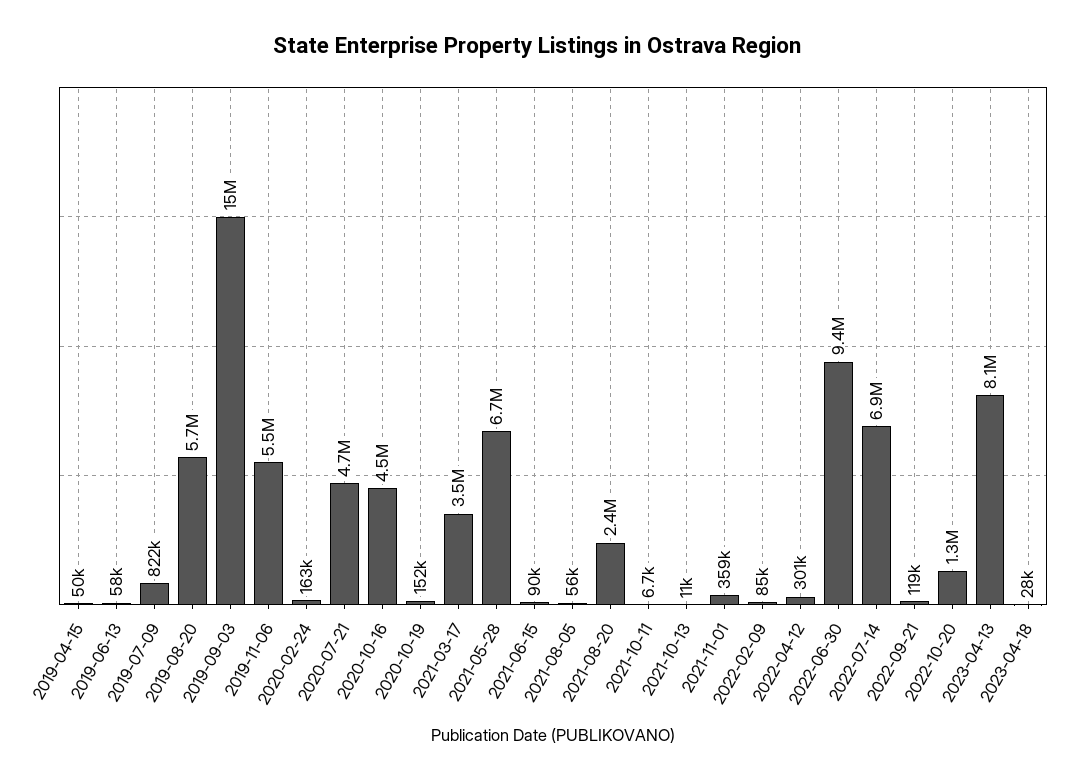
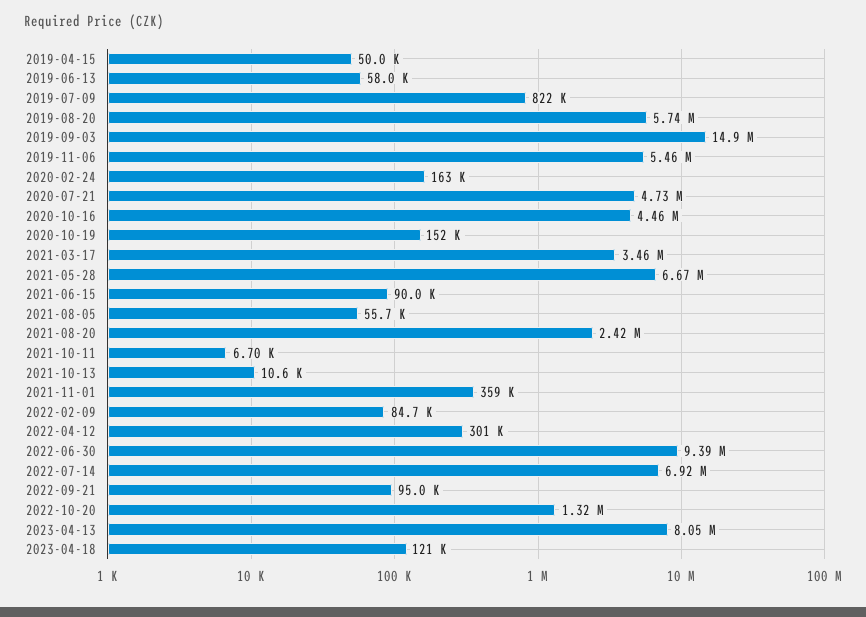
2022-09-21: 119000 -> 95000
2023-04-18: 28000 -> 121000

